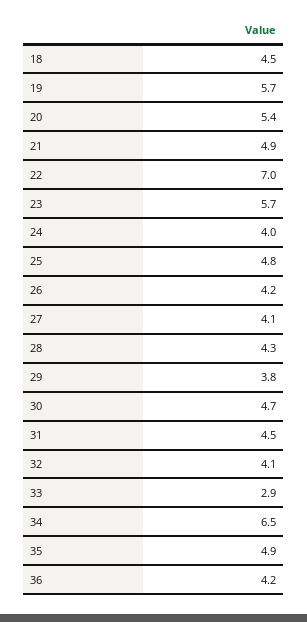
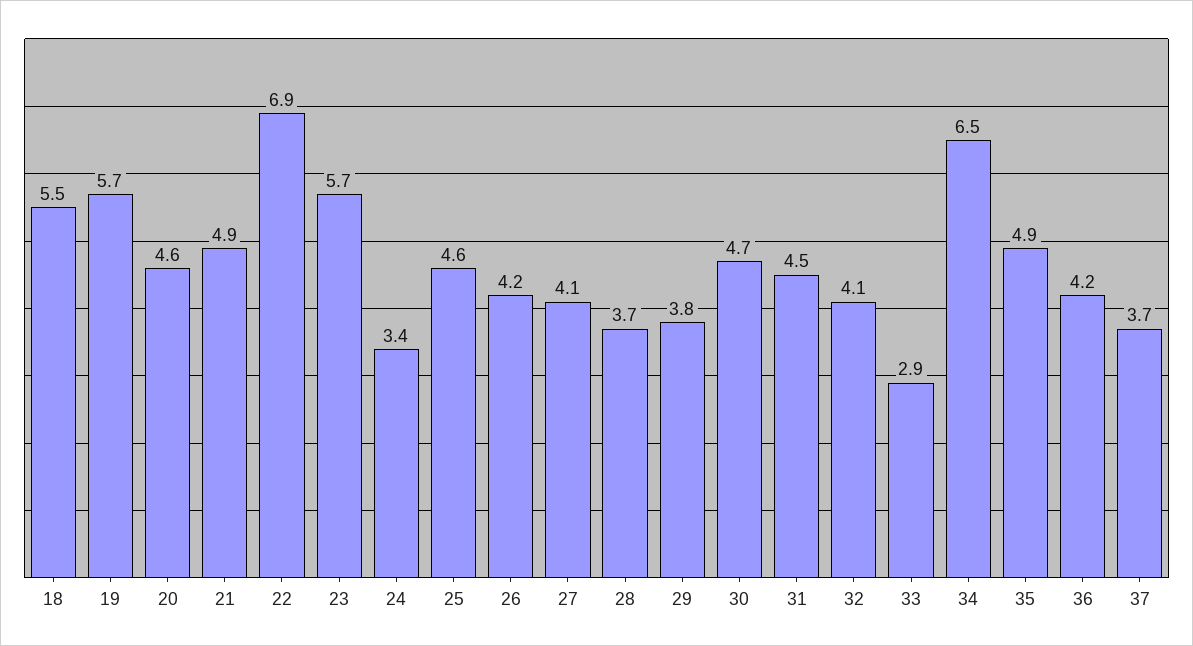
18: 4.5 -> 5.5
20: 5.4 -> 4.6
22: 7 -> 6.9
24: 4 -> 3.4
25: 4.8 -> 4.6
28: 4.3 -> 3.7
37: none -> 3.7

